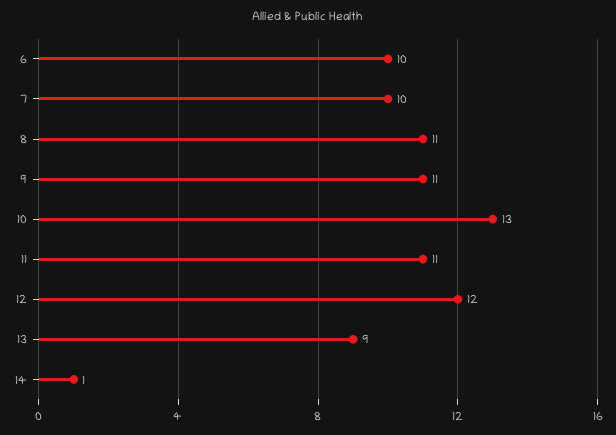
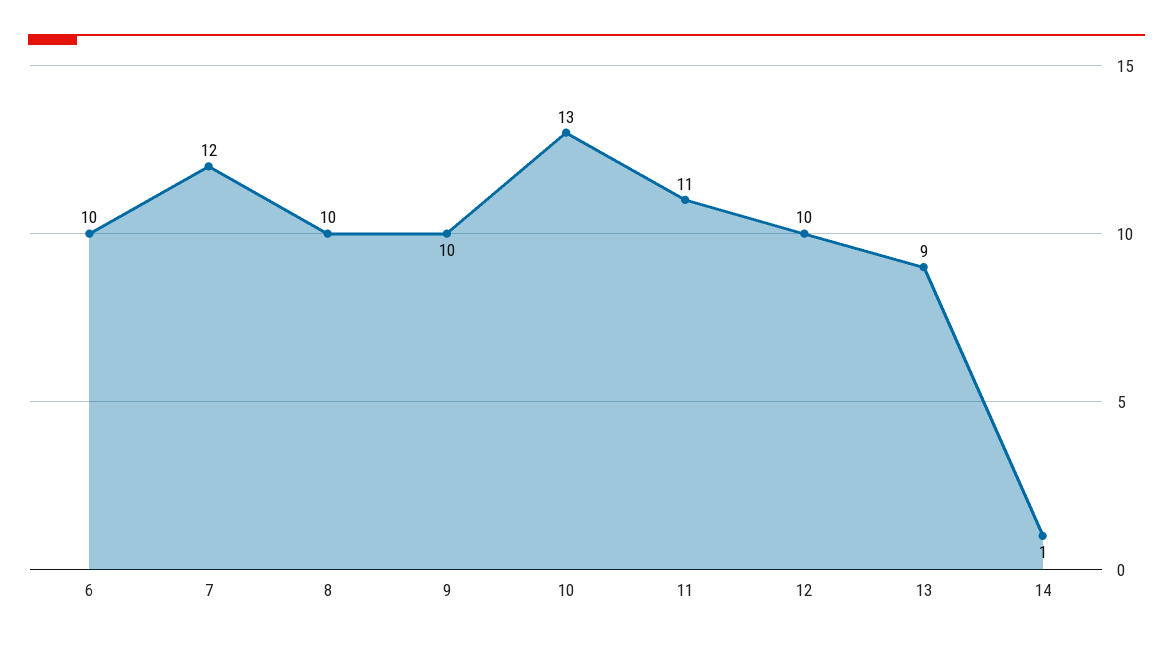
7: 10 -> 12
8: 11 -> 10
9: 11 -> 10
12: 12 -> 10

